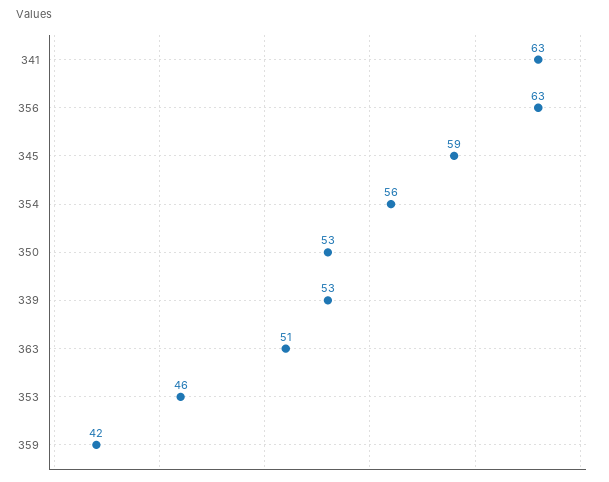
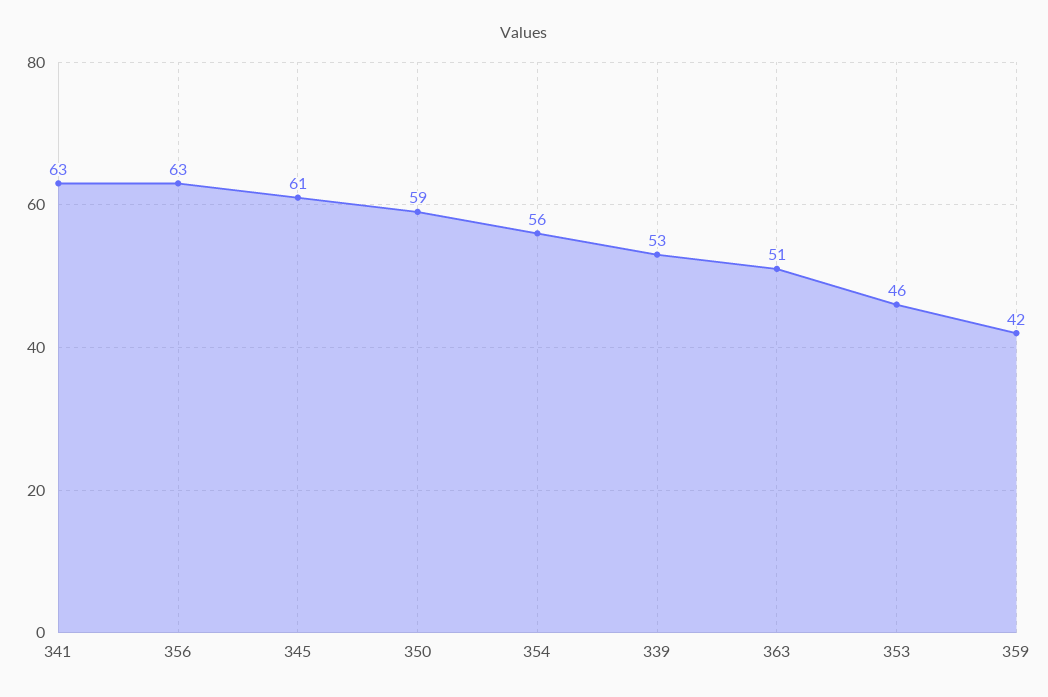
345: 59 -> 61
350: 53 -> 59

